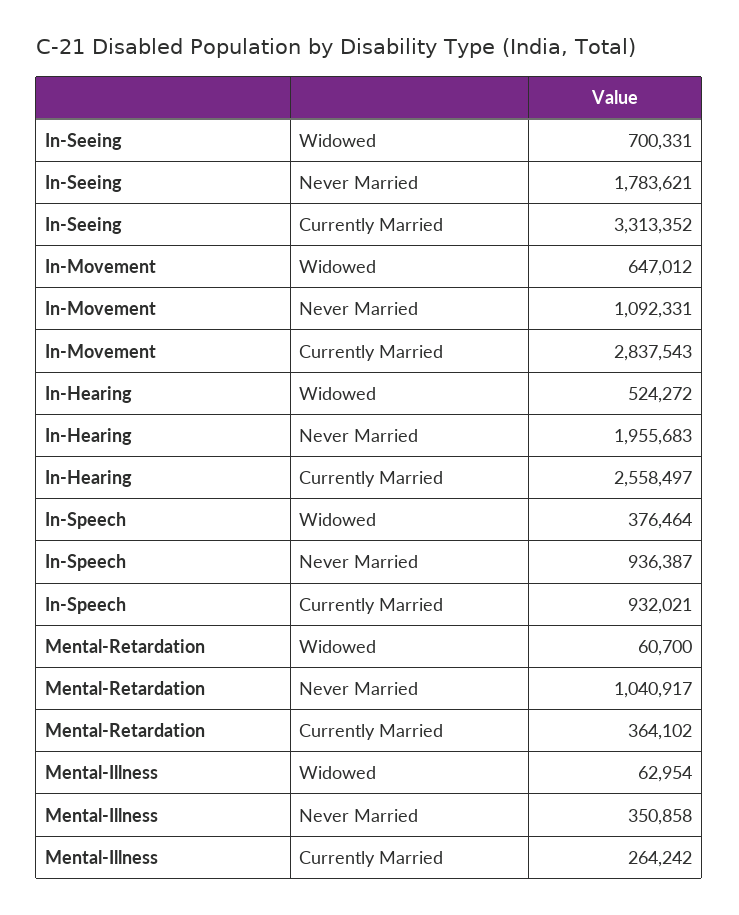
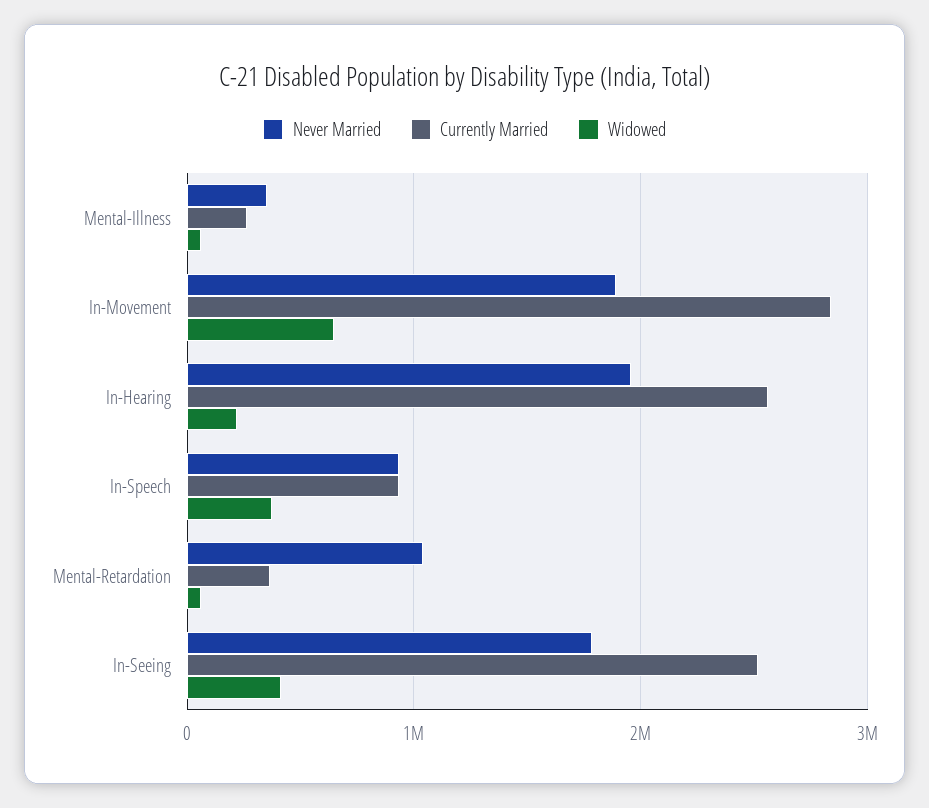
Widowed, In-Seeing: 700331 -> 400000
Currently Married, In-Seeing: 3313352 -> 2500000
Never Married, In-Movement: 1092331 -> 1900000
Widowed, In-Hearing: 524272 -> 200000

